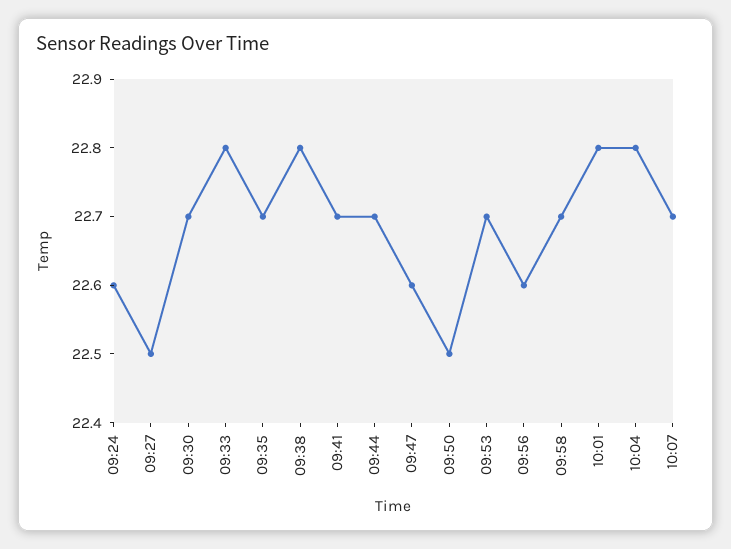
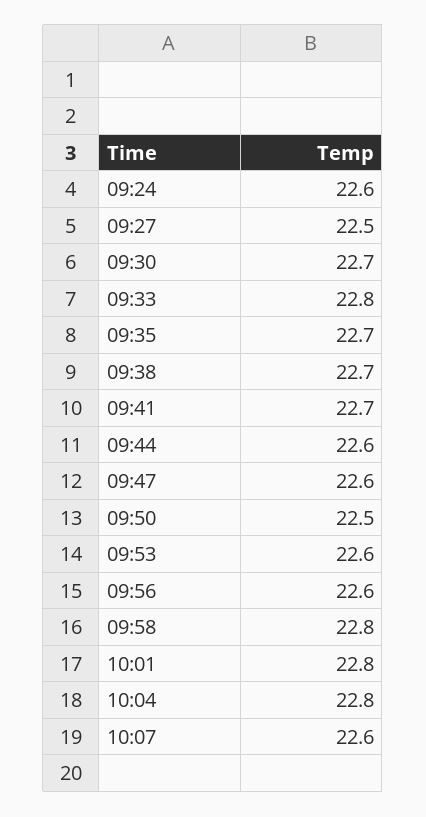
09:38: 22.8 -> 22.7
09:44: 22.7 -> 22.6
09:53: 22.7 -> 22.6
09:58: 22.7 -> 22.8
10:07: 22.7 -> 22.6

